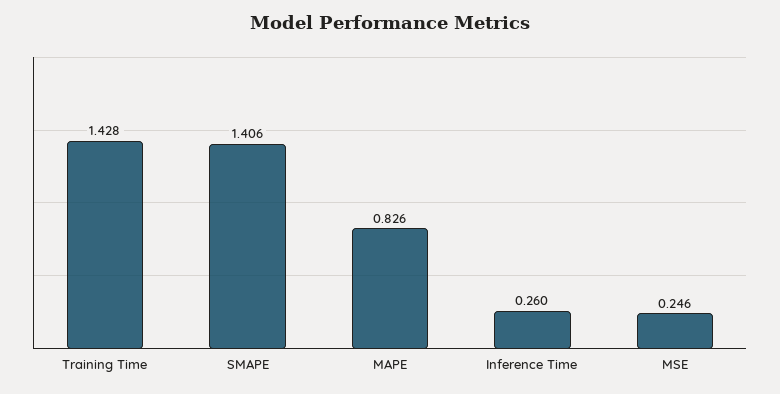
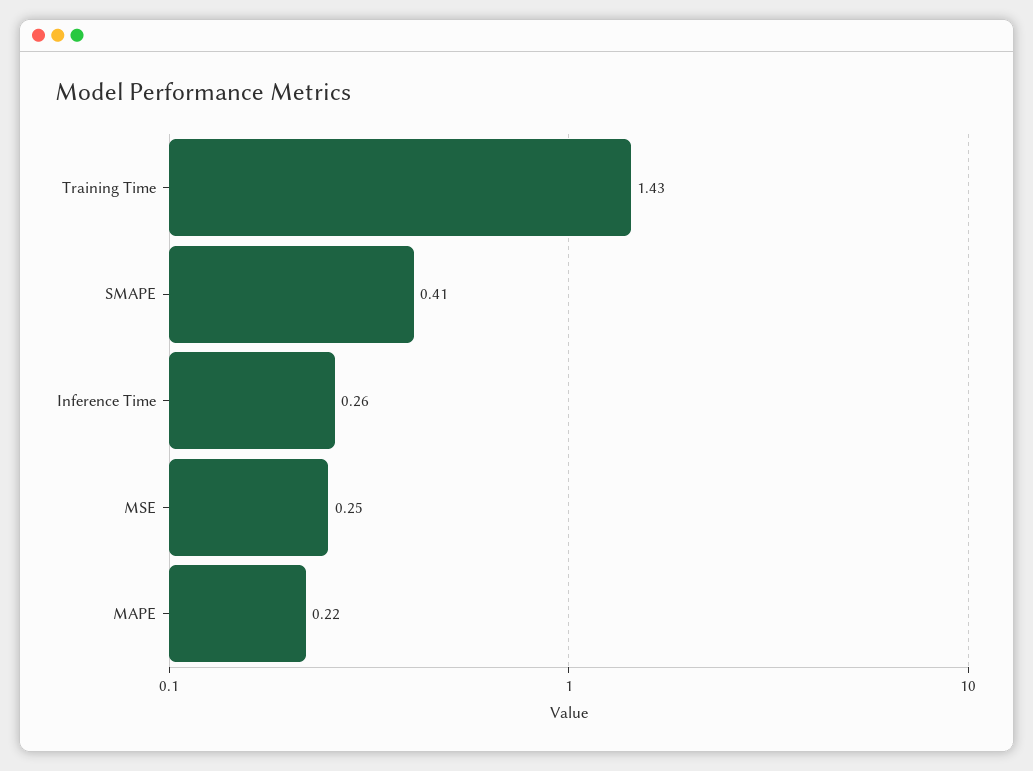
SMAPE: 1.406 -> 0.41
MAPE: 0.826 -> 0.22

